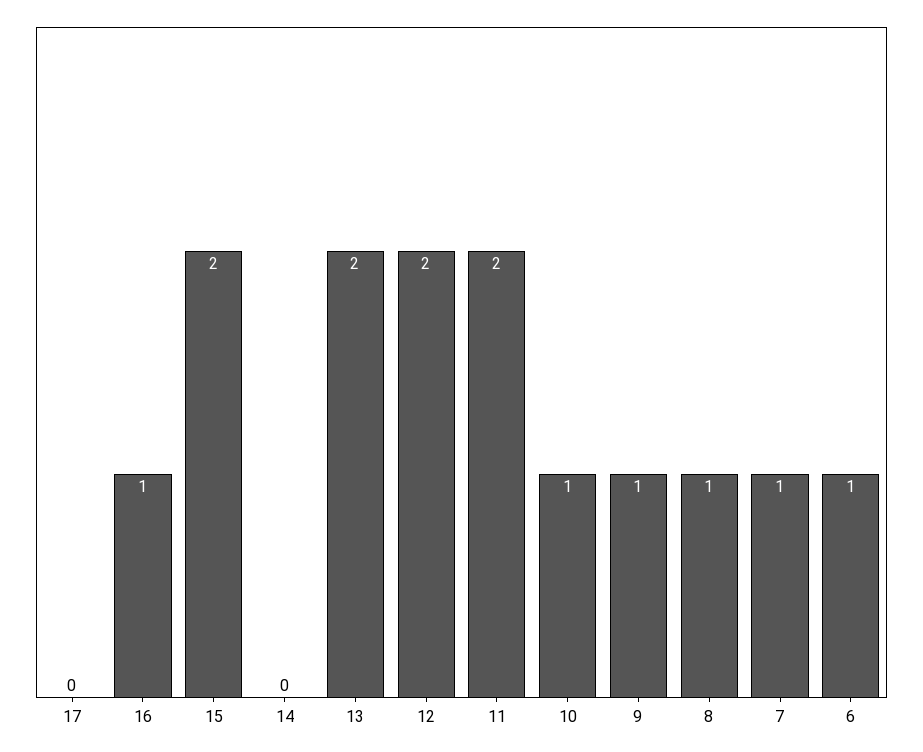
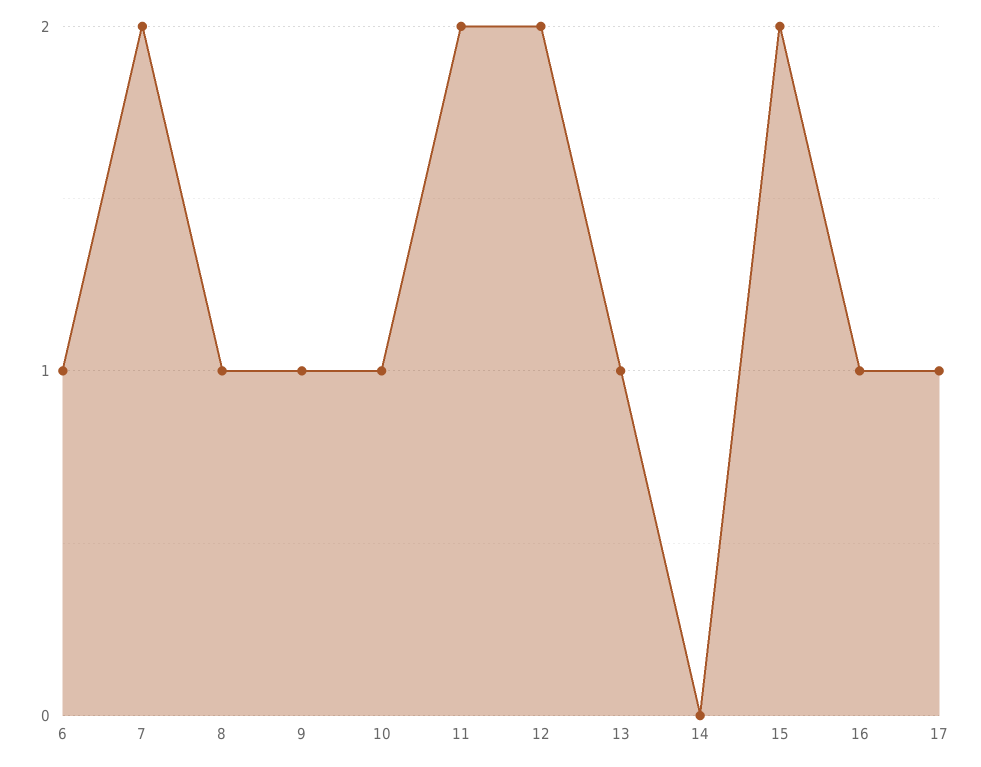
17: 0 -> 1
13: 2 -> 1
7: 1 -> 2

